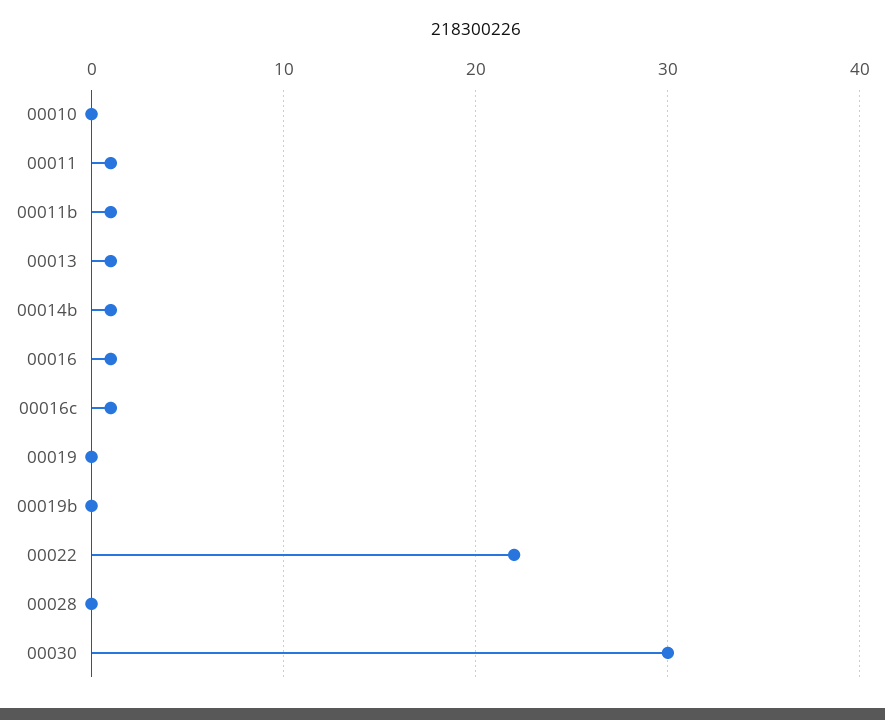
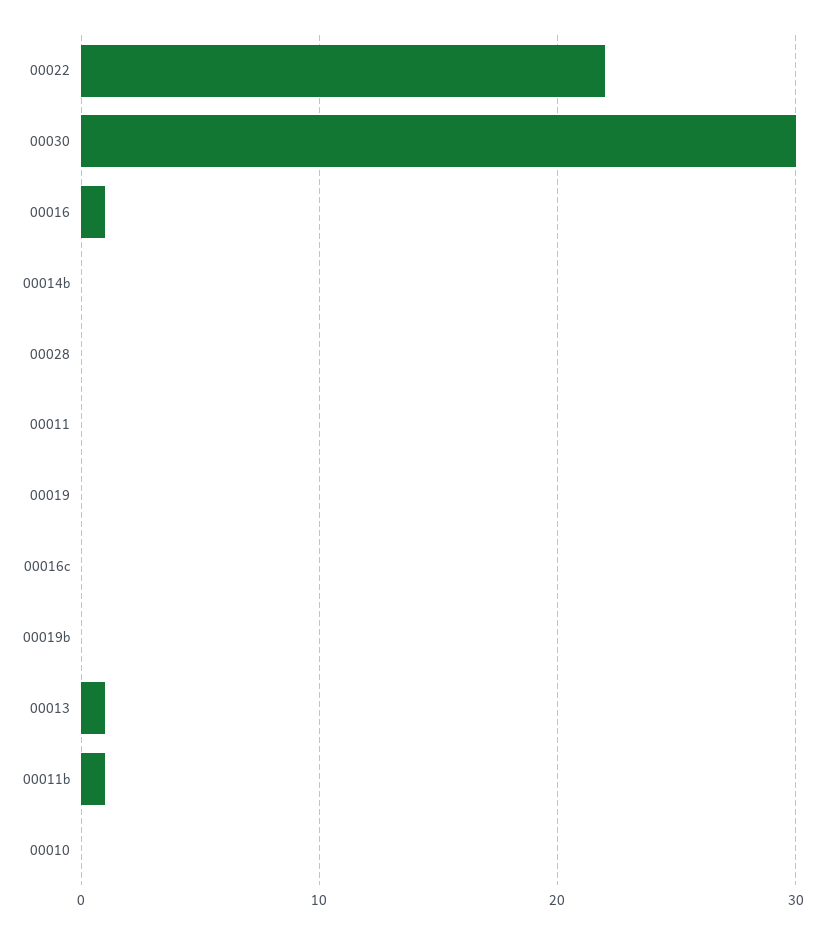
00011: 1 -> 0
00014b: 1 -> 0
00016c: 1 -> 0

